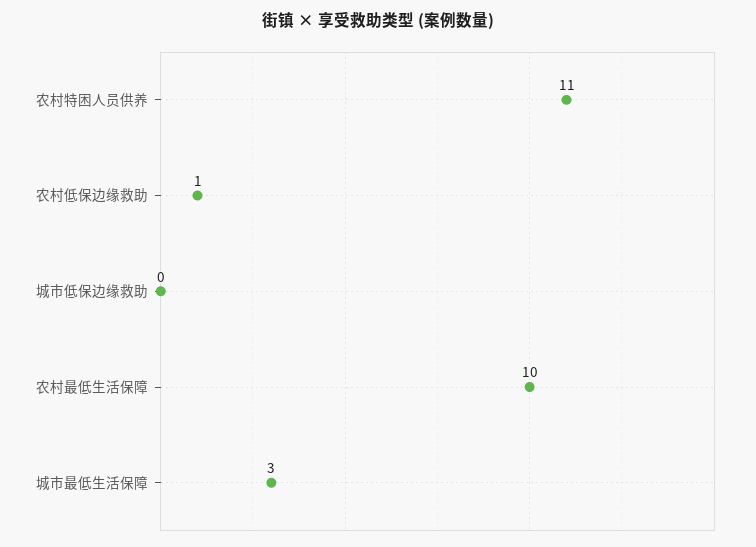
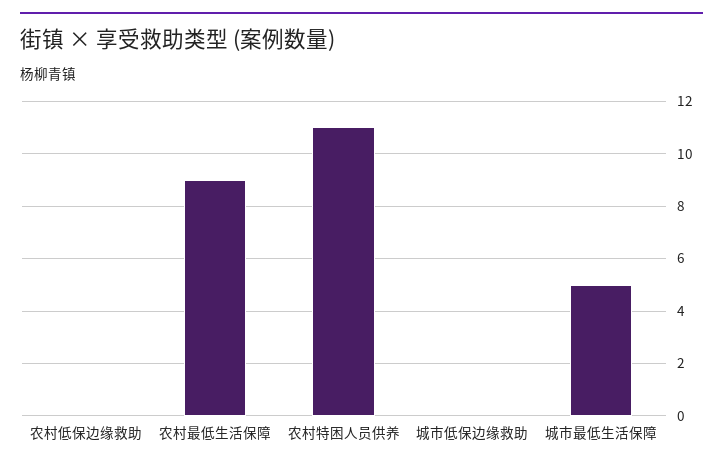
农村低保边缘救助: 1 -> 0
农村最低生活保障: 10 -> 9
城市最低生活保障: 3 -> 5

